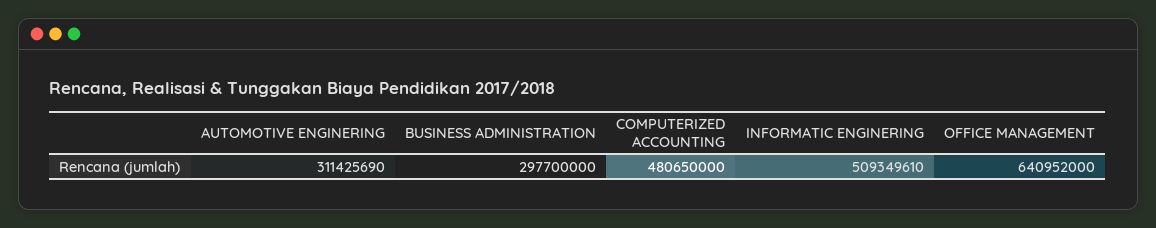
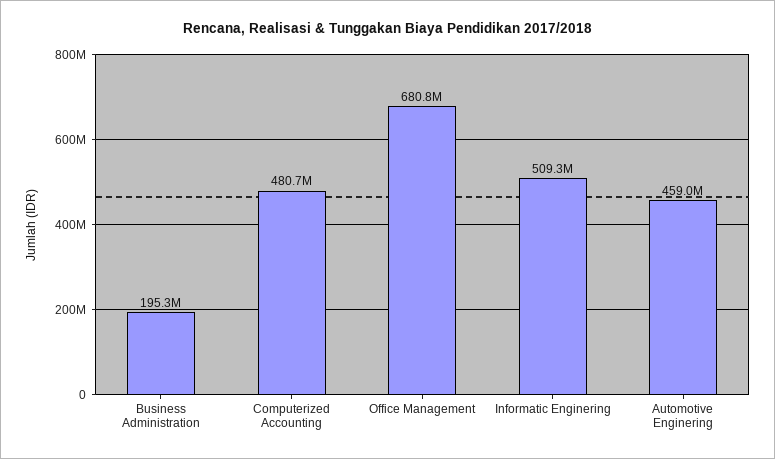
AUTOMOTIVE ENGINERING: 311425690 -> 459000000
BUSINESS ADMINISTRATION: 297700000 -> 195300000
OFFICE MANAGEMENT: 640952000 -> 680800000

